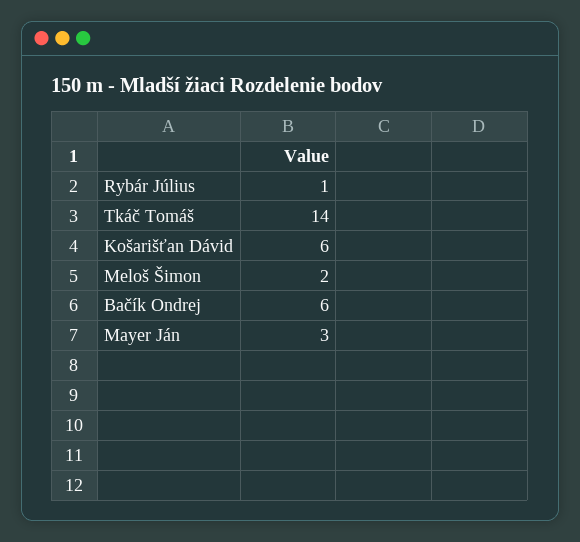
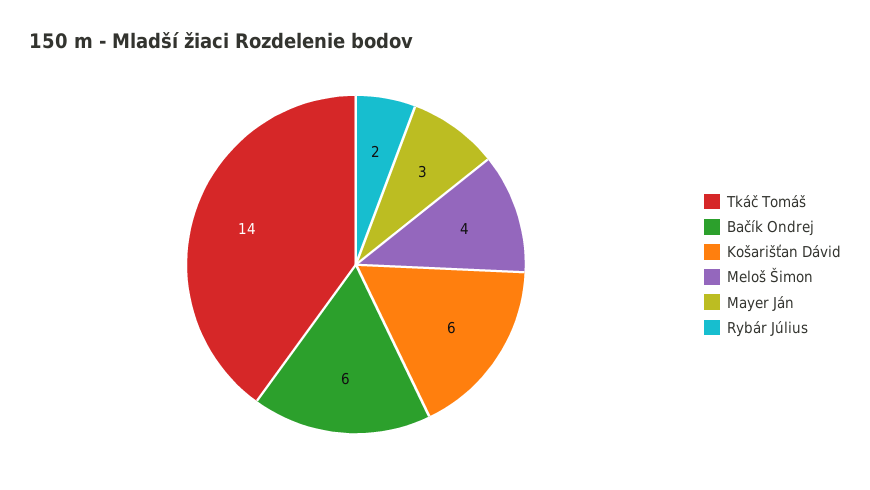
Rybár Július: 1 -> 2
Meloš Šimon: 2 -> 4

